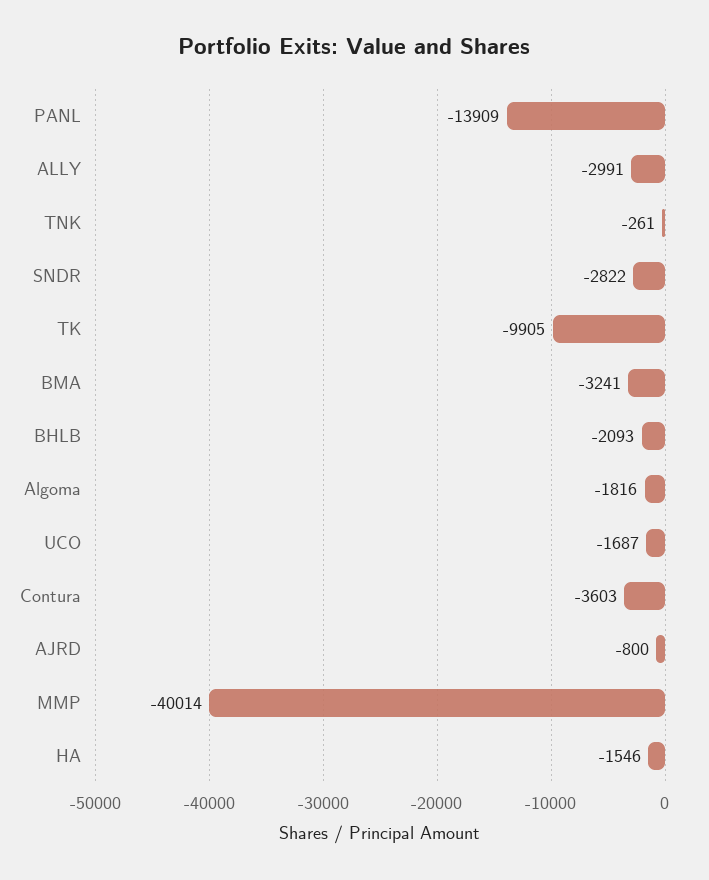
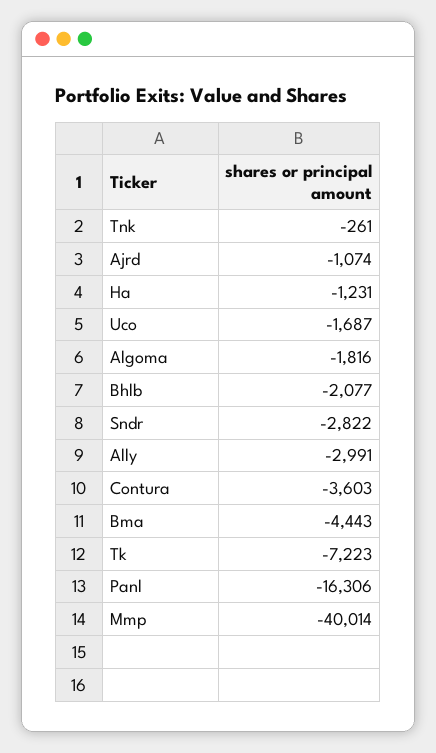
PANL: -13909 -> -16306
TK: -9905 -> -7223
BMA: -3241 -> -4443
BHLB: -2093 -> -2077
AJRD: -800 -> -1074
HA: -1546 -> -1231

